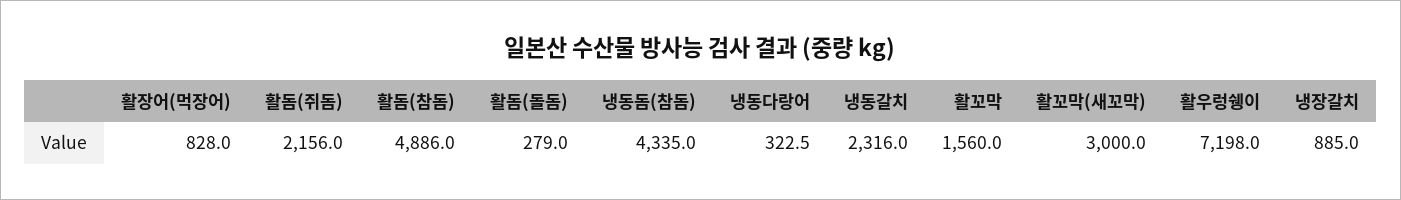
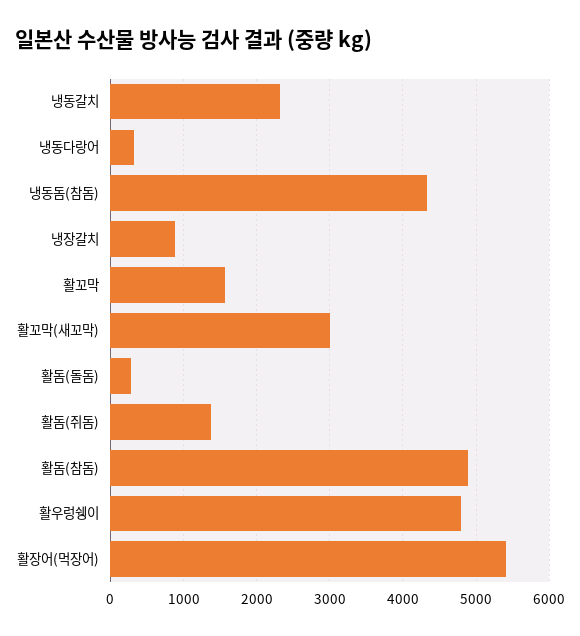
활장어(먹장어): 828 -> 5400
활돔(쥐돔): 2156 -> 1400
활우렁쉥이: 7198 -> 4800

